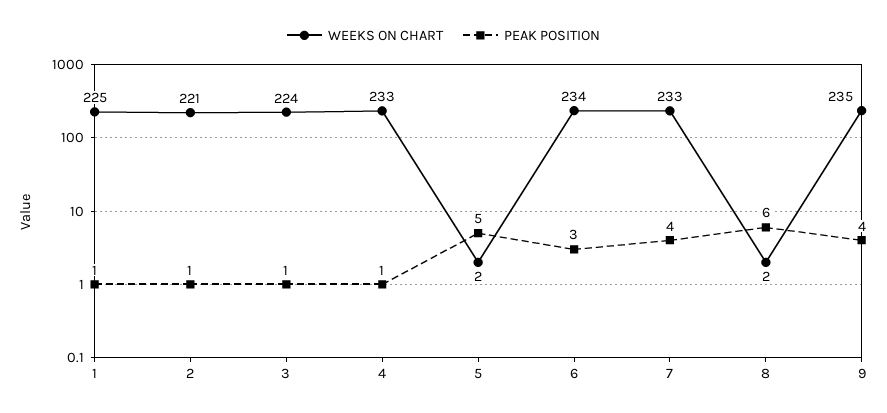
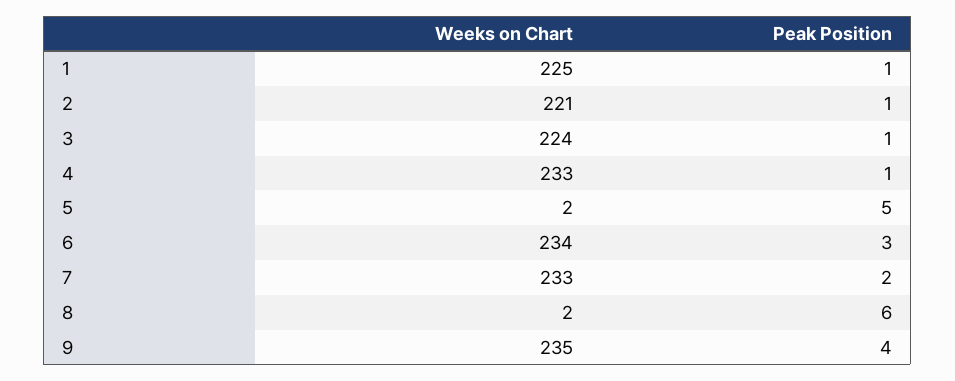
PEAK POSITION, 7: 4 -> 2

